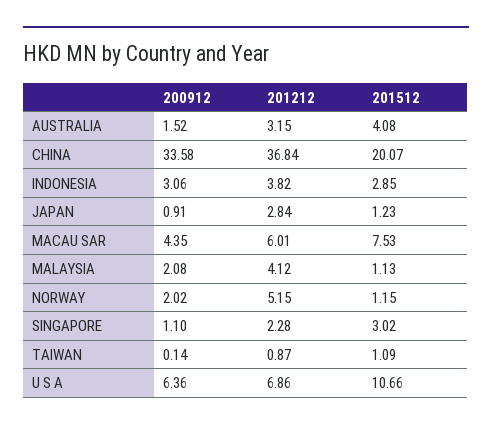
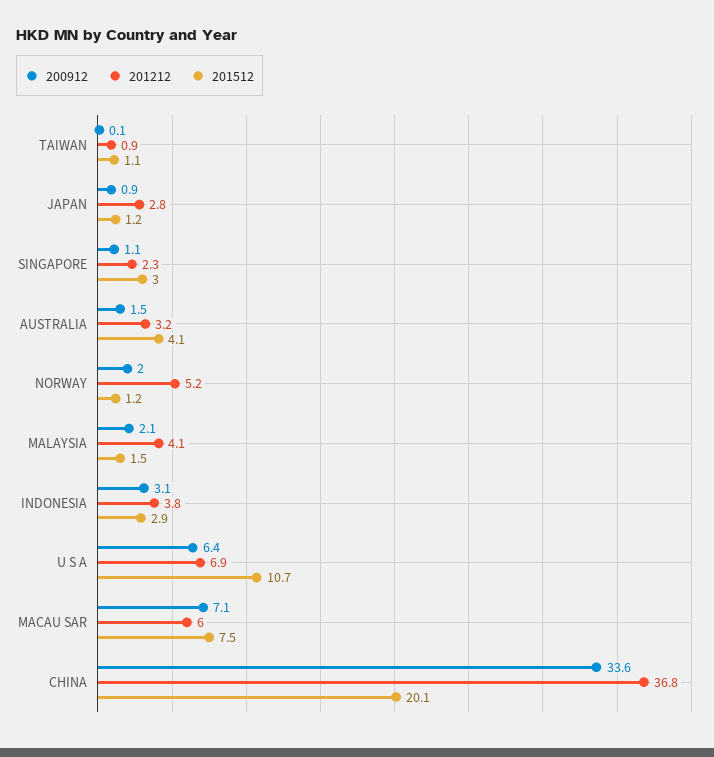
200912, MACAU SAR: 4.35 -> 7.1
201512, MALAYSIA: 1.13 -> 1.5

